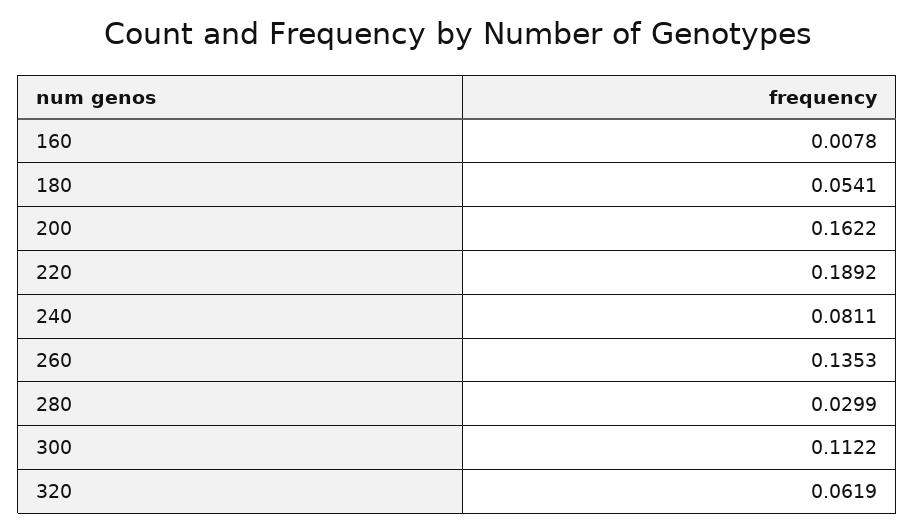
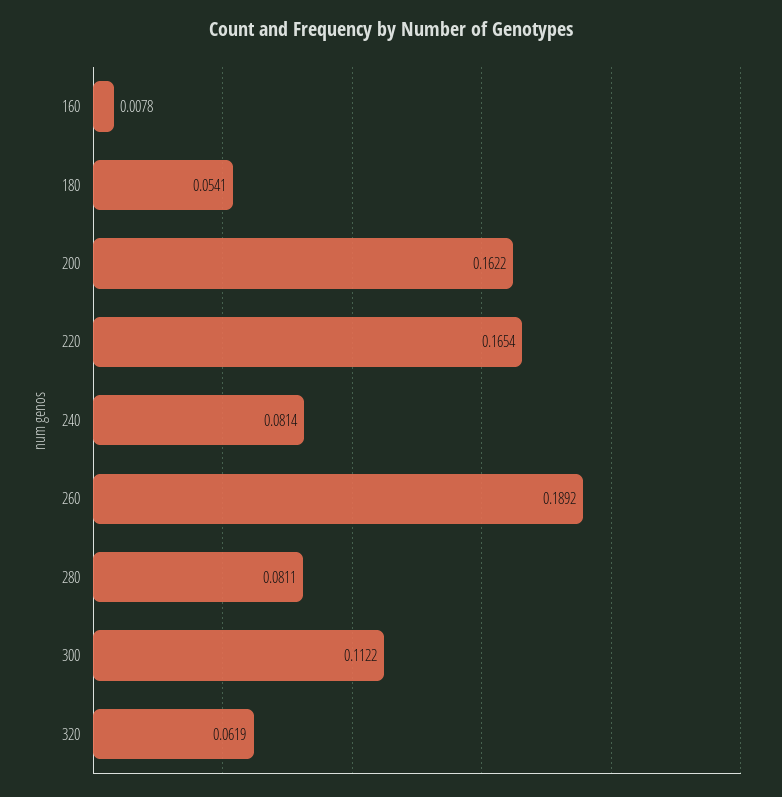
220: 0.1892 -> 0.1654
240: 0.0811 -> 0.0814
260: 0.1353 -> 0.1892
280: 0.0299 -> 0.0811

